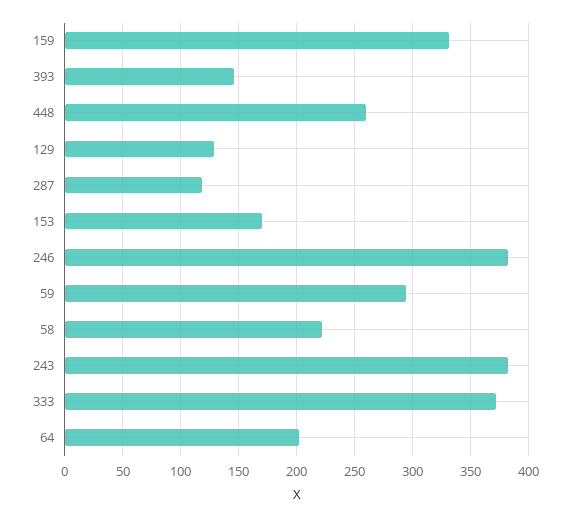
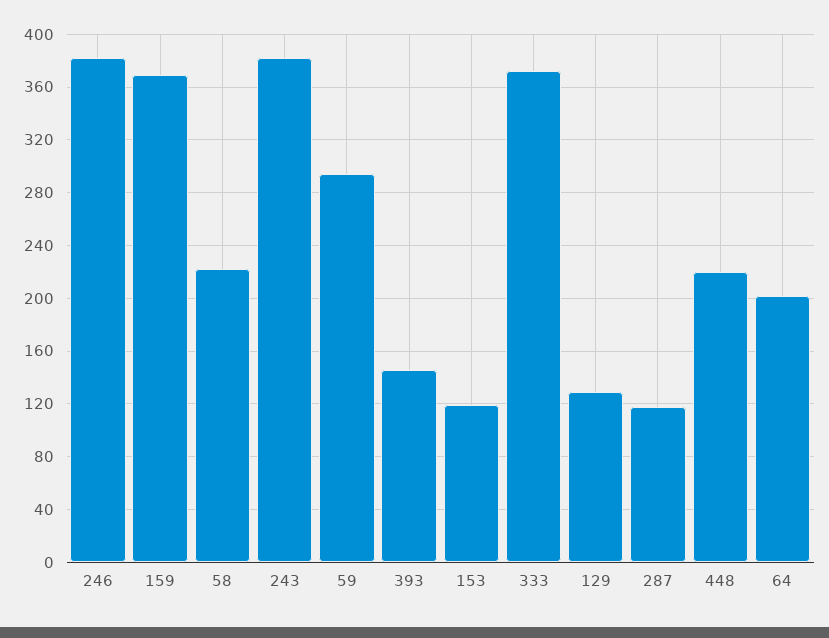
159: 330 -> 370
448: 260 -> 220
153: 170 -> 120

